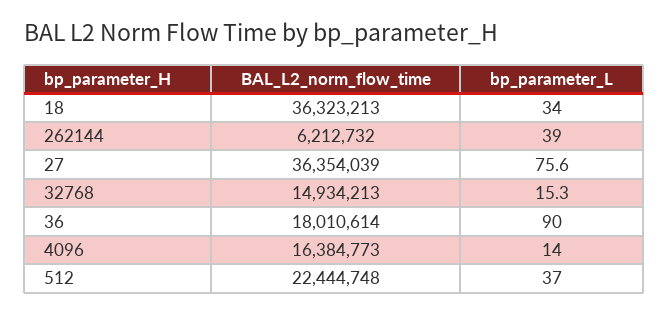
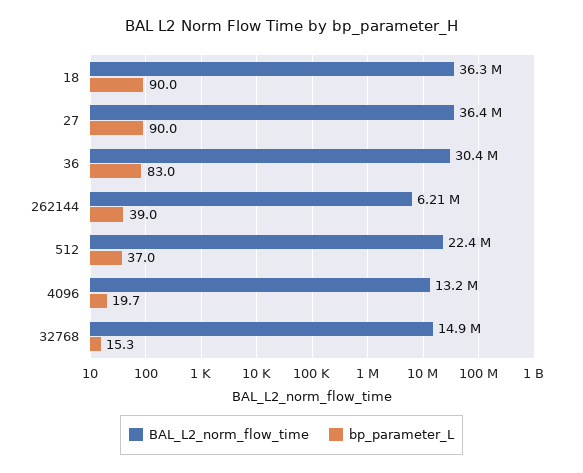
bp_parameter_L, 18: 34 -> 90
bp_parameter_L, 27: 75.6 -> 90
BAL_L2_norm_flow_time, 36: 18010614 -> 30400000
bp_parameter_L, 36: 90 -> 83
BAL_L2_norm_flow_time, 4096: 16384773 -> 13200000
bp_parameter_L, 4096: 14 -> 19.7

